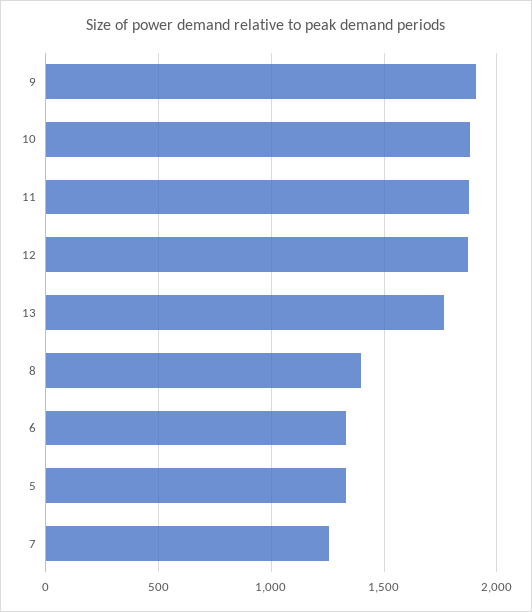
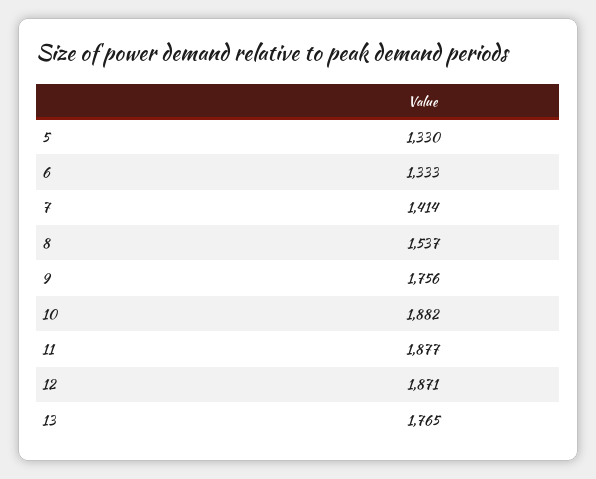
9: 1900 -> 1756
8: 1400 -> 1537
7: 1250 -> 1414

